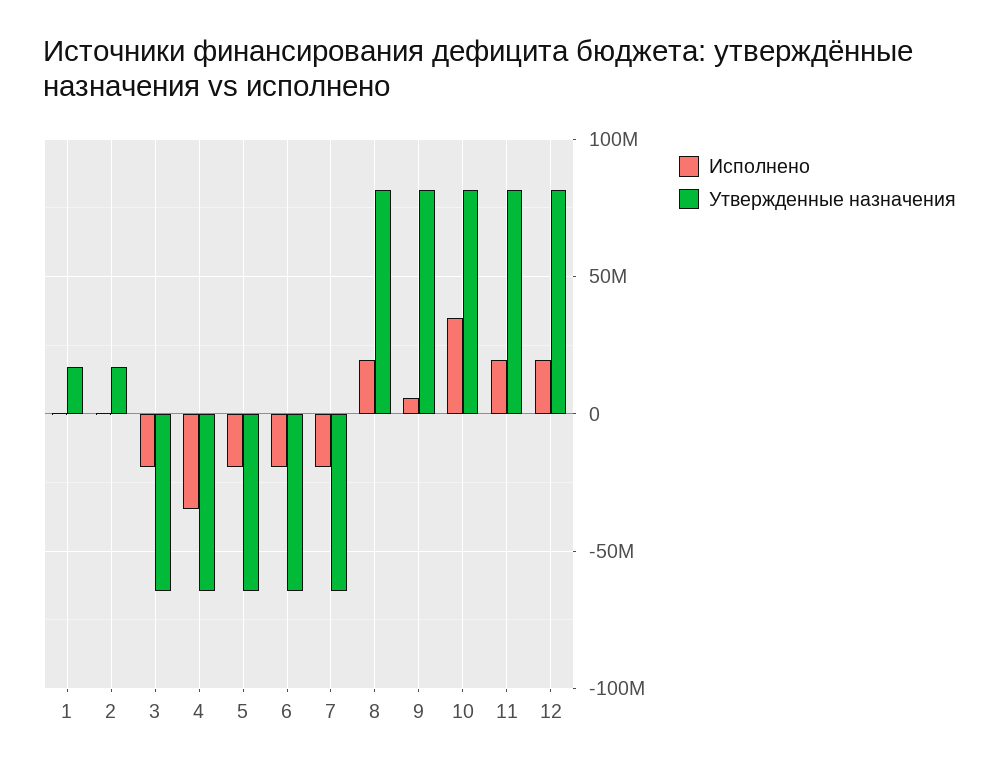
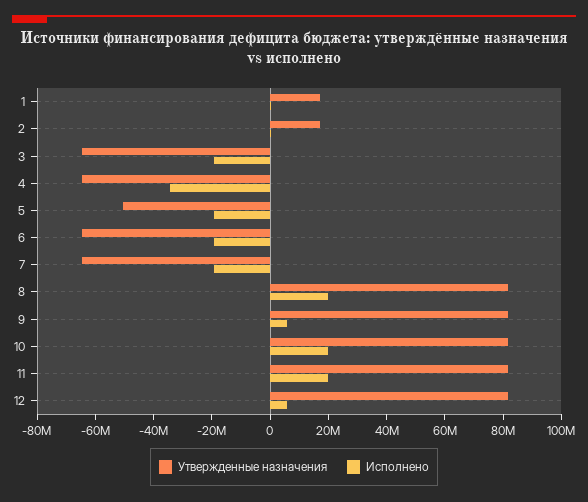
Утвержденные назначения, 5: -65000000 -> -50000000
Исполнено, 10: 35000000 -> 20000000
Исполнено, 12: 20000000 -> 5000000

